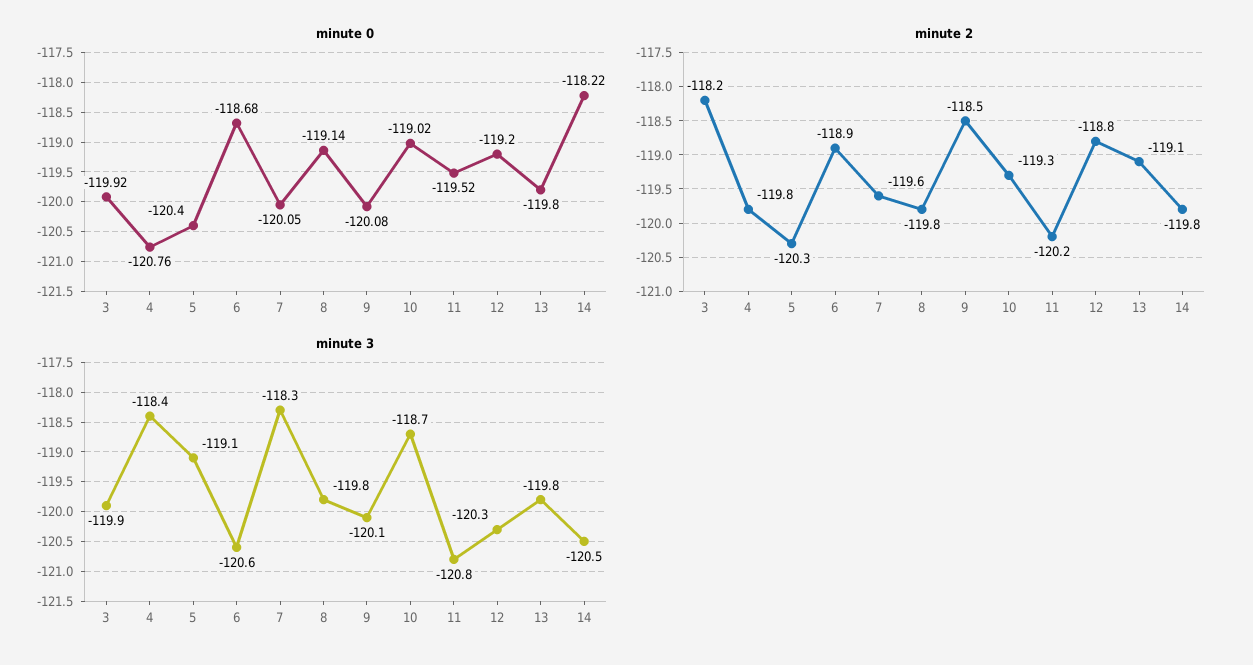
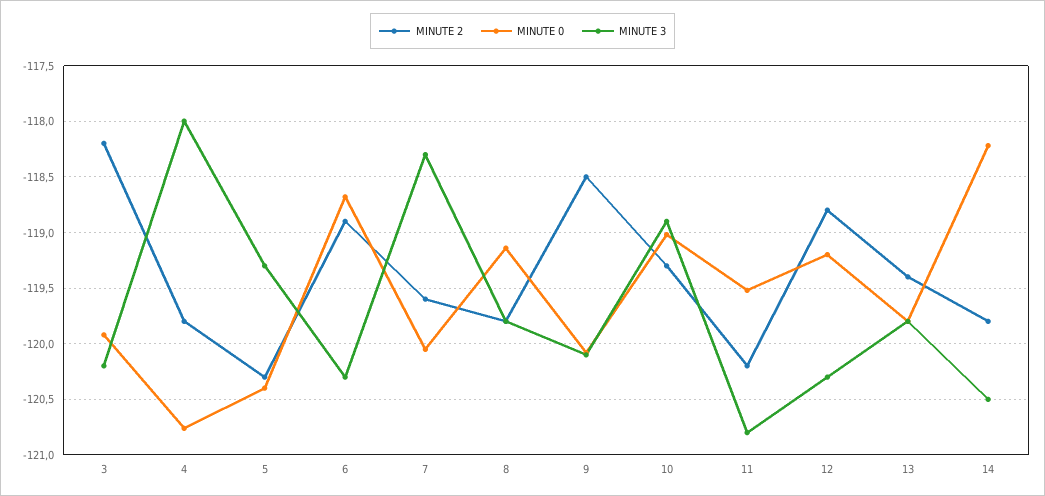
minute 2, 13: -119.1 -> -119.4
minute 3, 3: -119.9 -> -120.2
minute 3, 4: -118.4 -> -118
minute 3, 5: -119.1 -> -119.3
minute 3, 6: -120.6 -> -120.3
minute 3, 10: -118.7 -> -118.9

